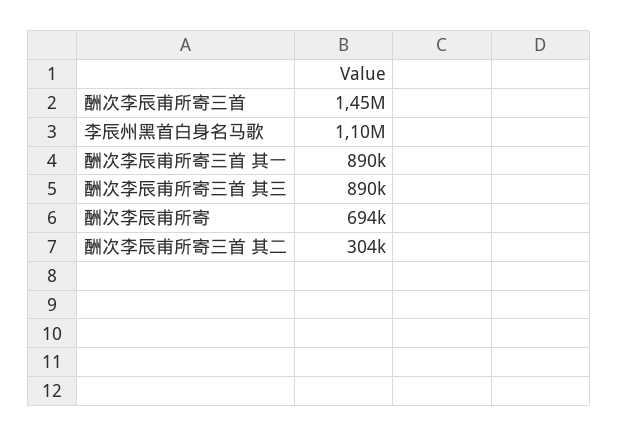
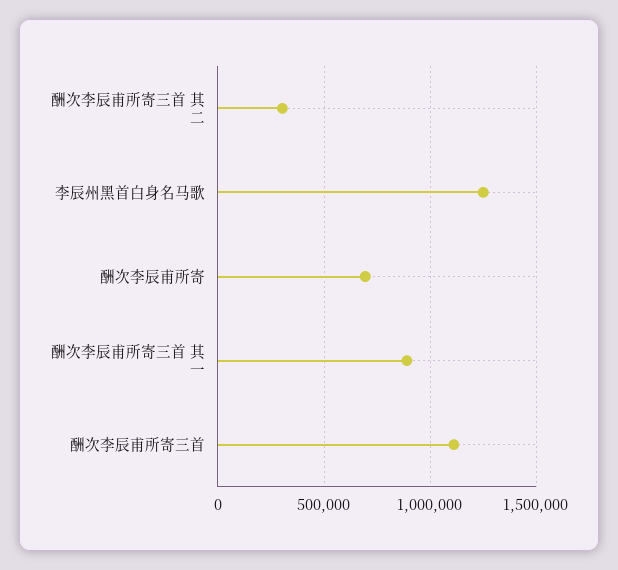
酬次李辰甫所寄三首: 1450000 -> 1100000
李辰州黑首白身名马歌: 1100000 -> 1250000
酬次李辰甫所寄三首 其三: 890000 -> none

